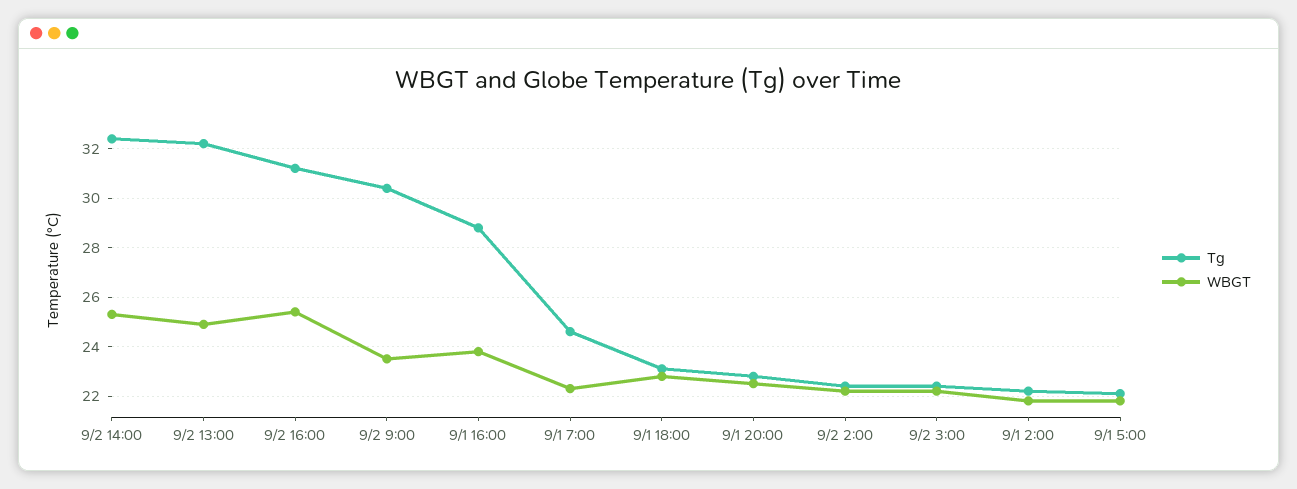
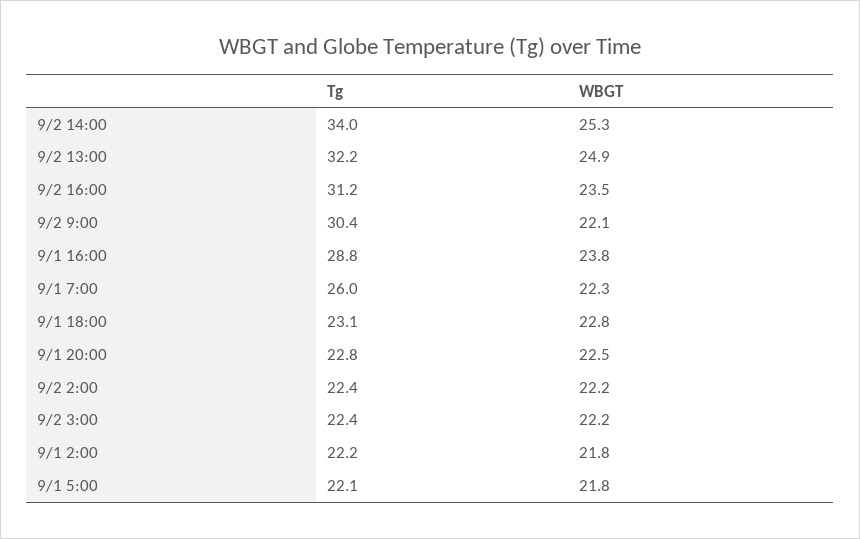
Tg, 9/2 14:00: 32.5 -> 34
WBGT, 9/2 16:00: 25.5 -> 23.5
WBGT, 9/2 9:00: 23.5 -> 22.1
Tg, 9/1 7:00: 24.5 -> 26

